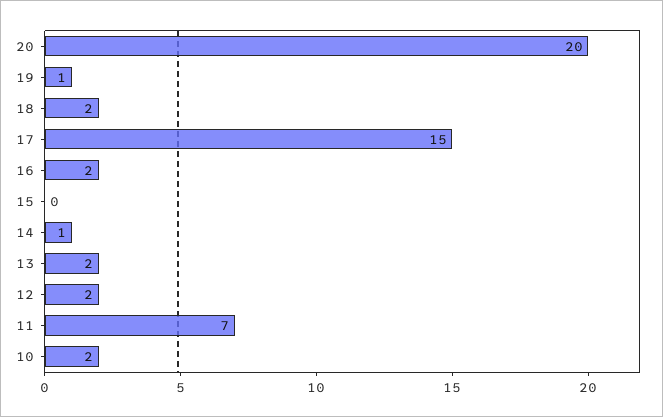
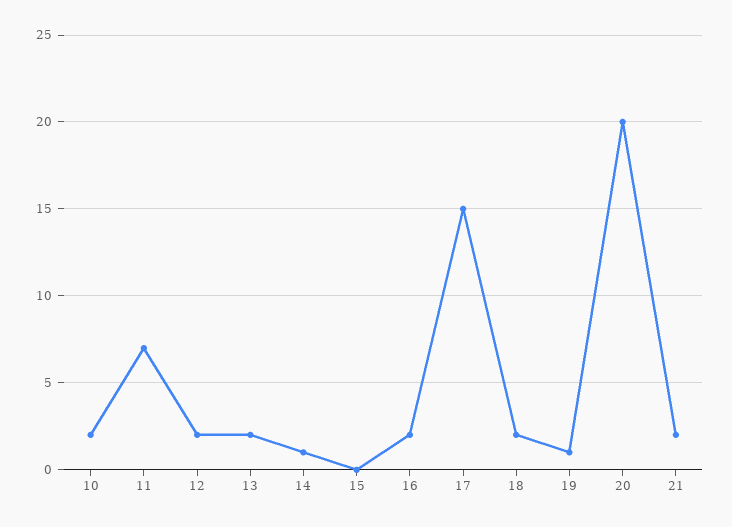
21: none -> 2

